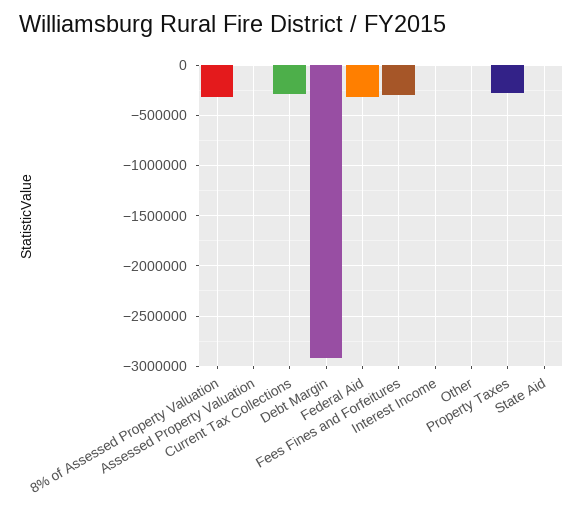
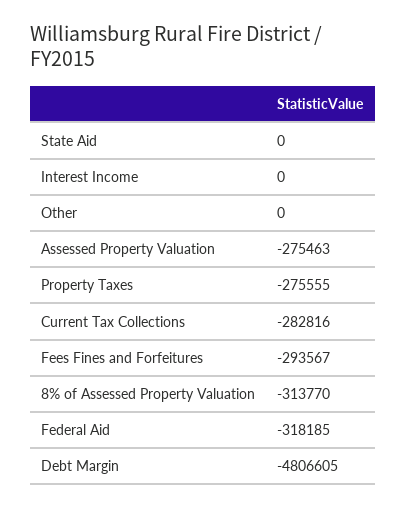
Assessed Property Valuation: 0 -> -275463
Debt Margin: -2900000 -> -4806605

